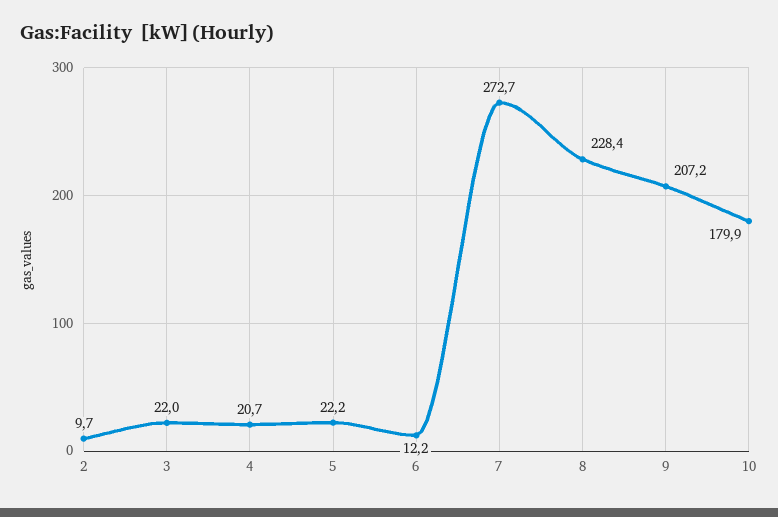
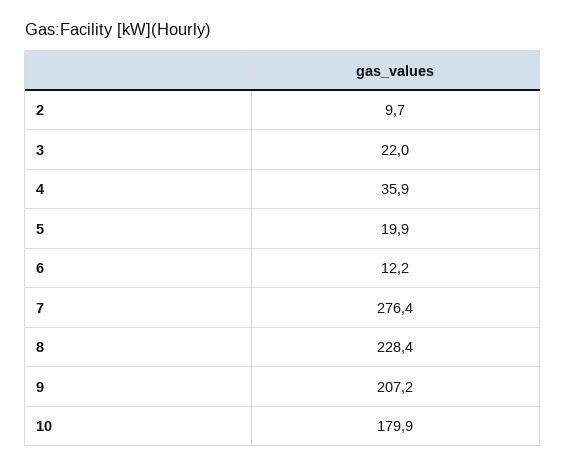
4: 20.7 -> 35.9
5: 22.2 -> 19.9
7: 272.7 -> 276.4

